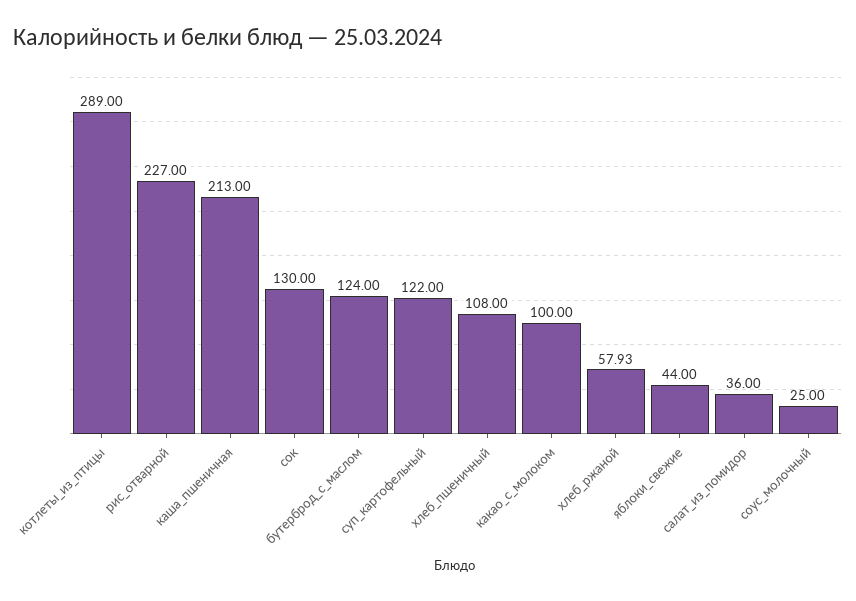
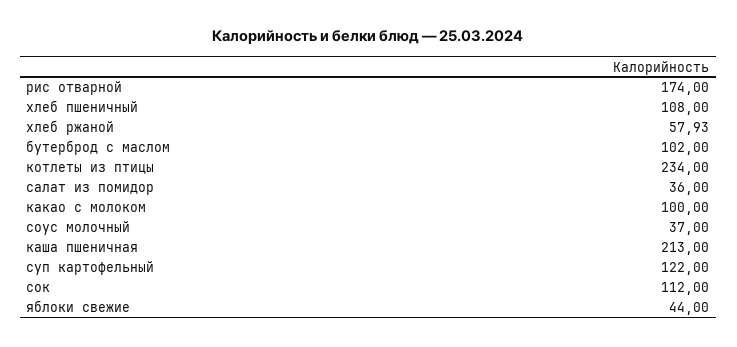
котлеты_из_птицы: 289 -> 234
рис_отварной: 227 -> 174
сок: 130 -> 112
бутерброд_с_маслом: 124 -> 102
соус_молочный: 25 -> 37

